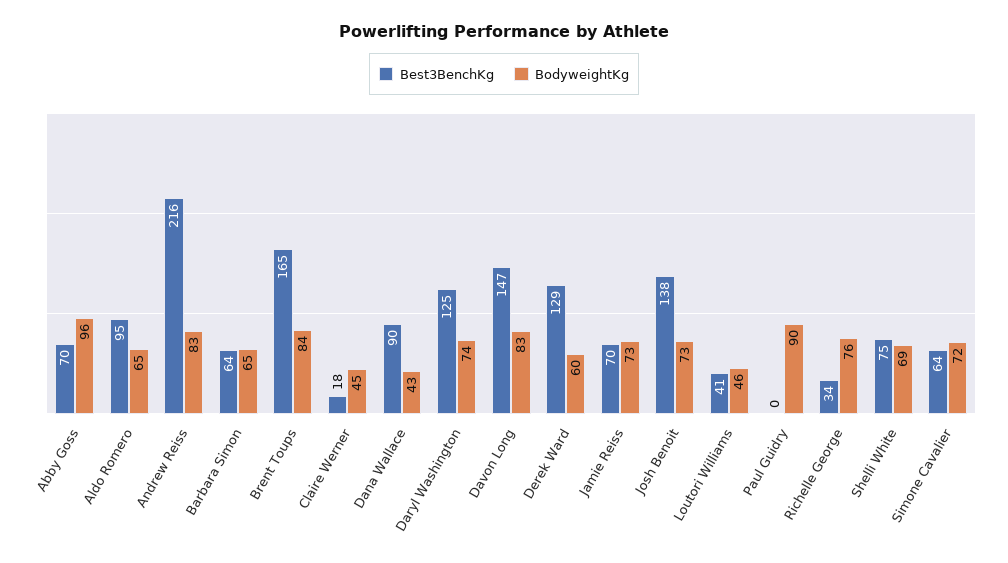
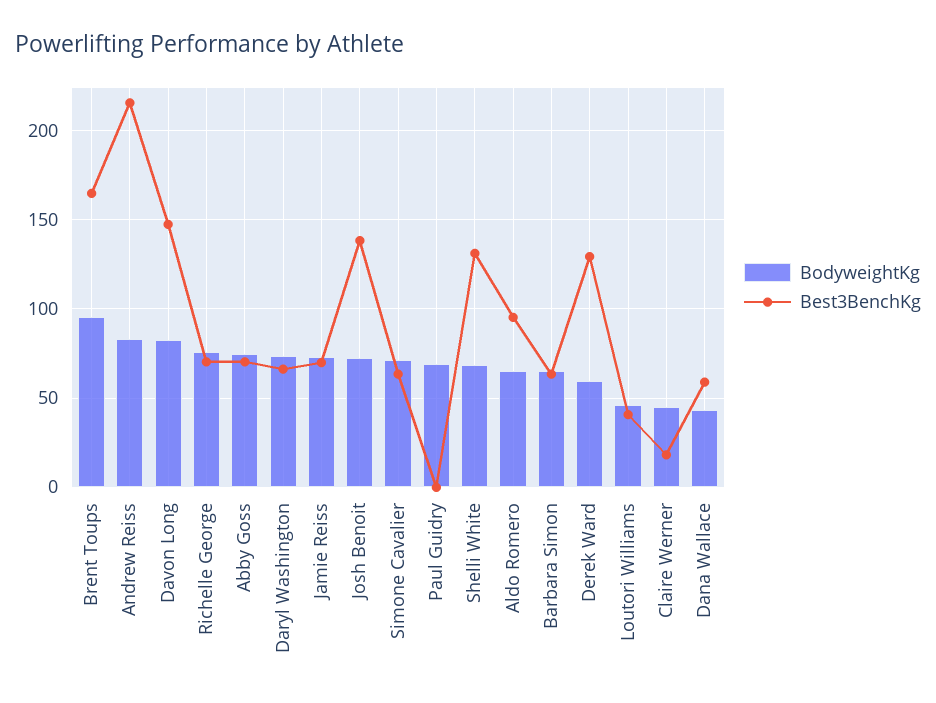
BodyweightKg, Abby Goss: 96 -> 75
BodyweightKg, Brent Toups: 84 -> 95
Best3BenchKg, Dana Wallace: 90 -> 60
Best3BenchKg, Daryl Washington: 125 -> 65
BodyweightKg, Paul Guidry: 90 -> 70
Best3BenchKg, Richelle George: 34 -> 70
Best3BenchKg, Shelli White: 75 -> 130

